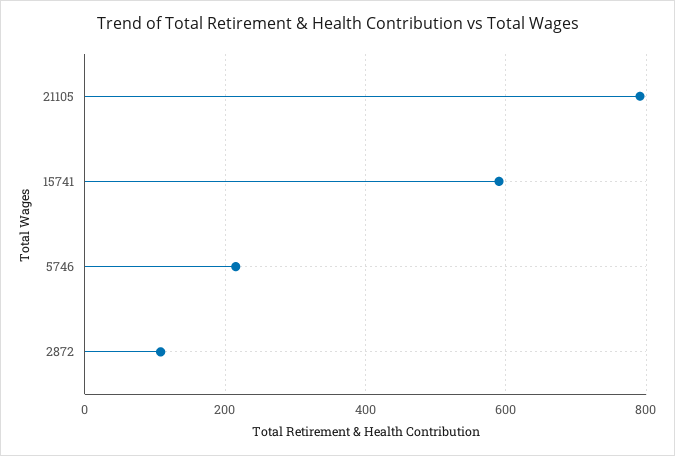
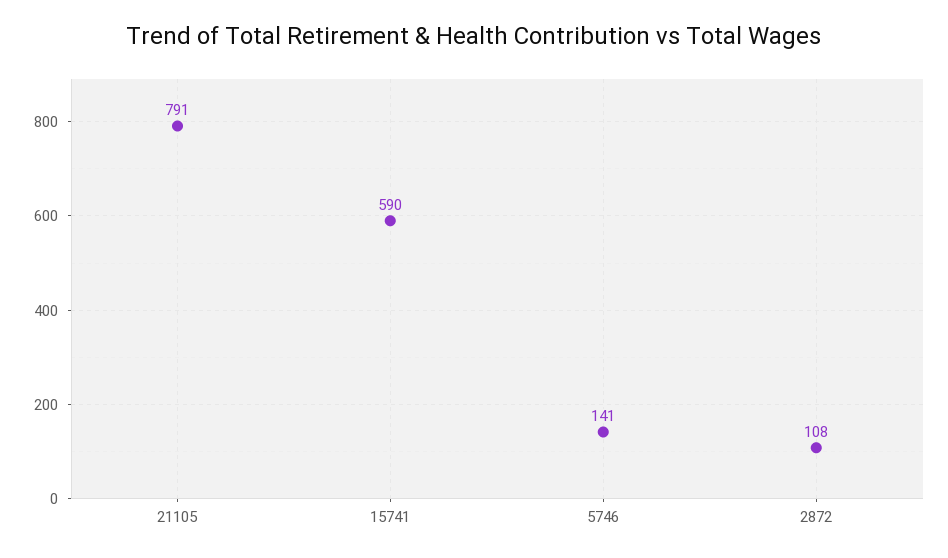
5746: 220 -> 141

